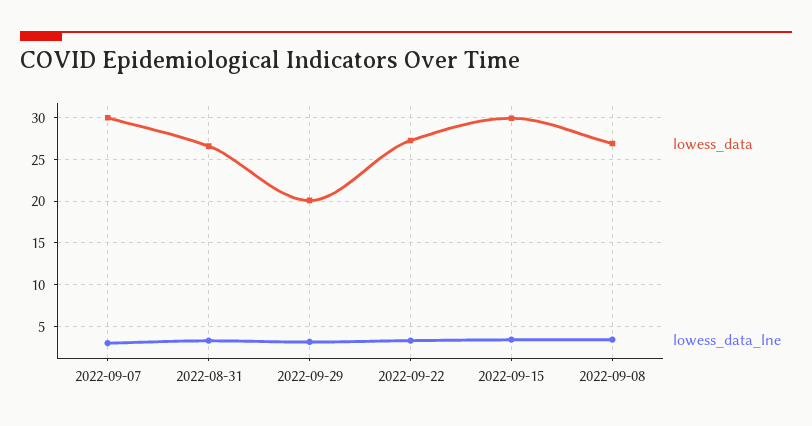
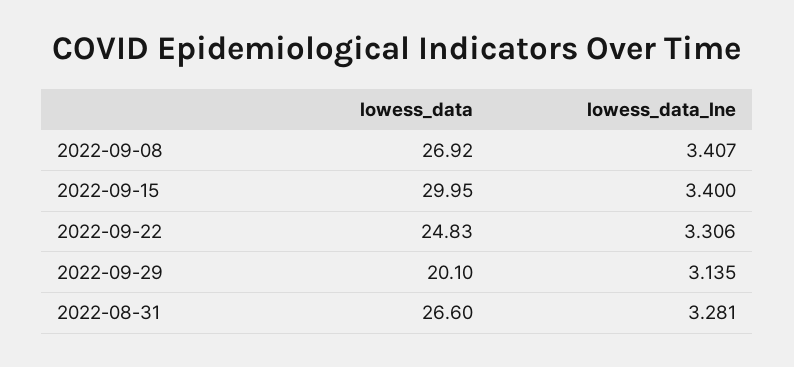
lowess_data, 2022-09-07: 30 -> none
lowess_data_lne, 2022-09-07: 3 -> none
lowess_data, 2022-09-22: 27 -> 24.83

